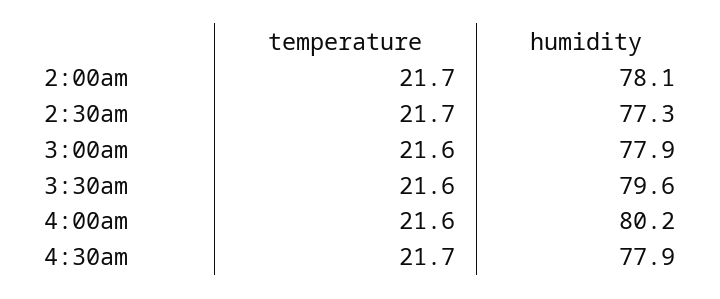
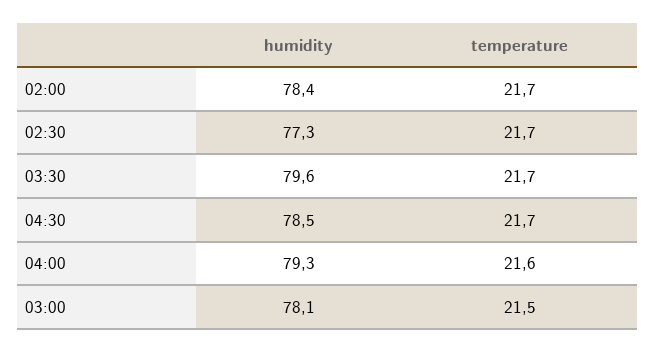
humidity, 2:00am: 78.1 -> 78.4
temperature, 3:00am: 21.6 -> 21.5
humidity, 3:00am: 77.9 -> 78.1
temperature, 3:30am: 21.6 -> 21.7
humidity, 4:00am: 80.2 -> 79.3
humidity, 4:30am: 77.9 -> 78.5

